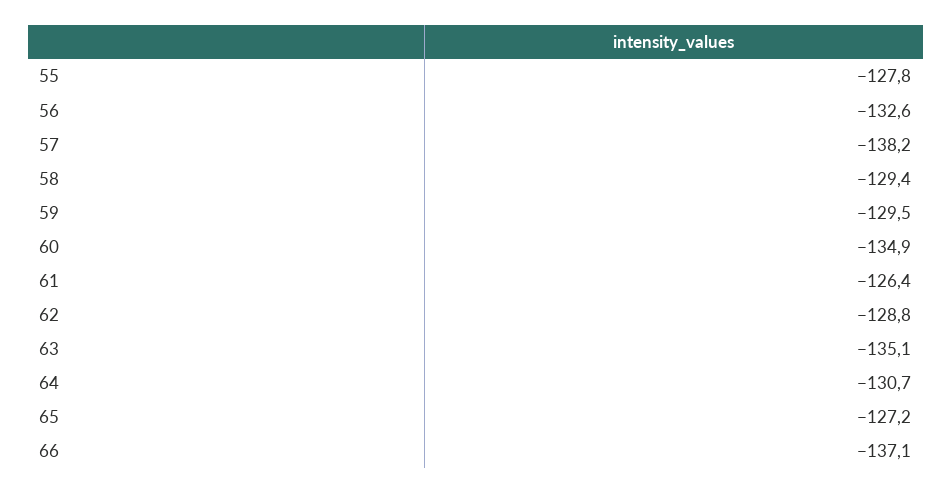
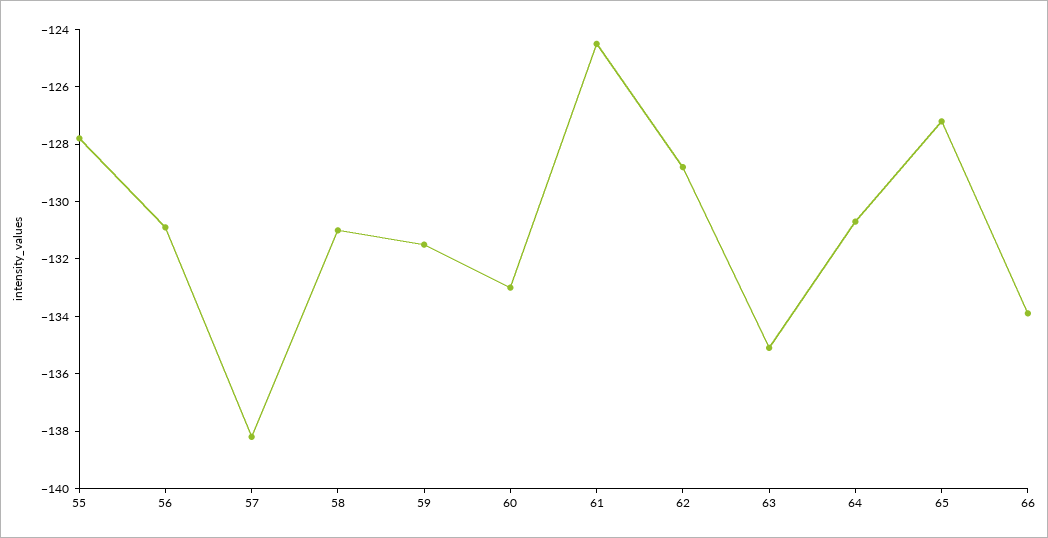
56: -132.6 -> -131
58: -129.4 -> -131
59: -129.5 -> -131.5
60: -134.9 -> -133
61: -126.4 -> -124.5
66: -137.1 -> -134

